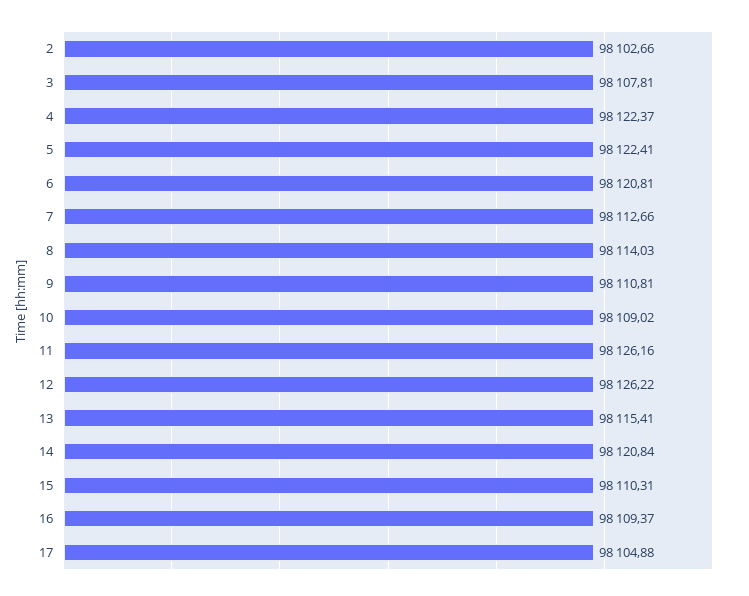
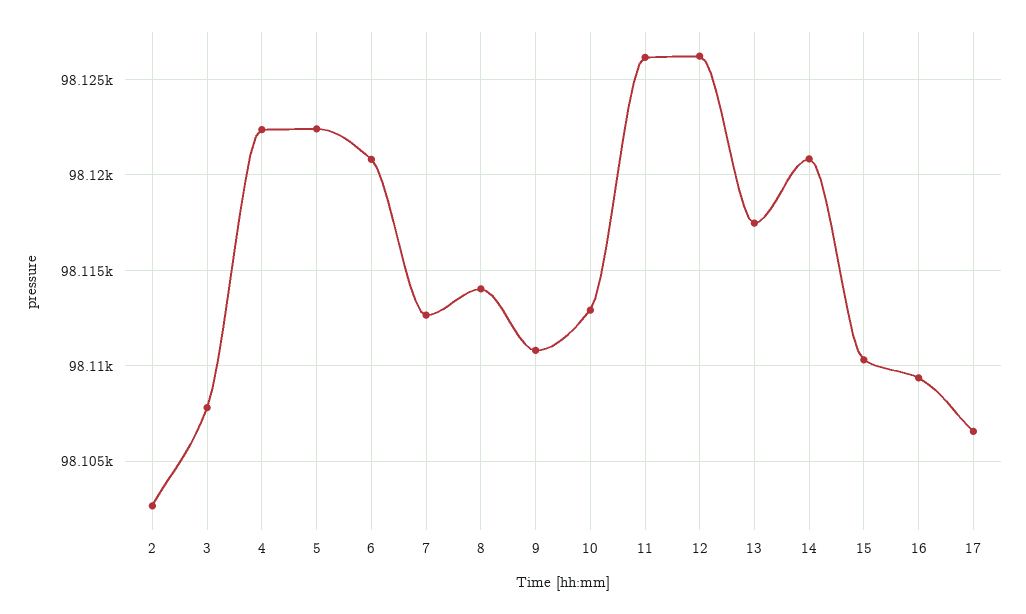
10: 98109.02 -> 98113
13: 98115.41 -> 98117.5
17: 98104.88 -> 98106.5

